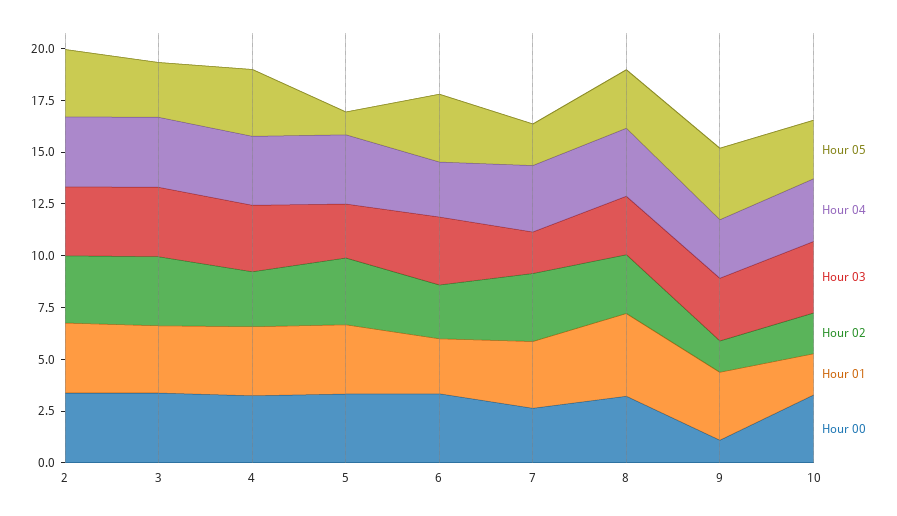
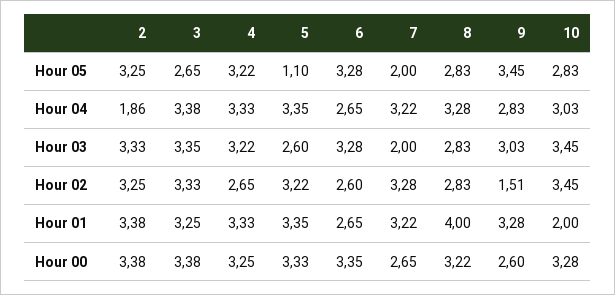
Hour 04, 2: 3.5 -> 1.86
Hour 00, 9: 1 -> 2.6
Hour 02, 10: 2 -> 3.45

